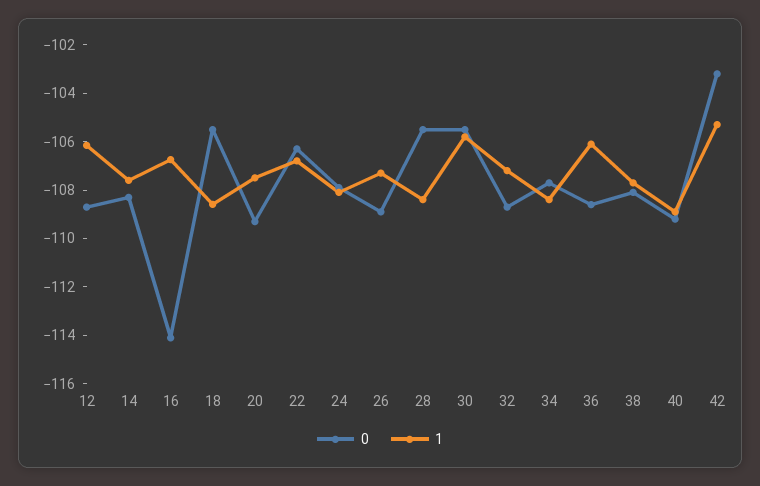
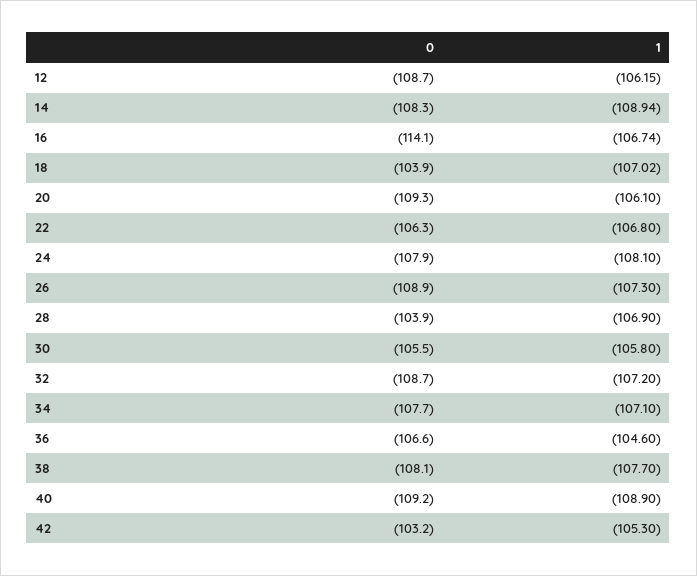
1, 14: -107.5 -> -108.94
0, 18: -105.5 -> -103.9
1, 18: -108.5 -> -107.02
1, 20: -107.5 -> -106.1
0, 28: -105.5 -> -103.9
1, 28: -108.5 -> -106.9
1, 34: -108.5 -> -107.1
0, 36: -108.5 -> -106.6
1, 36: -106 -> -104.6

